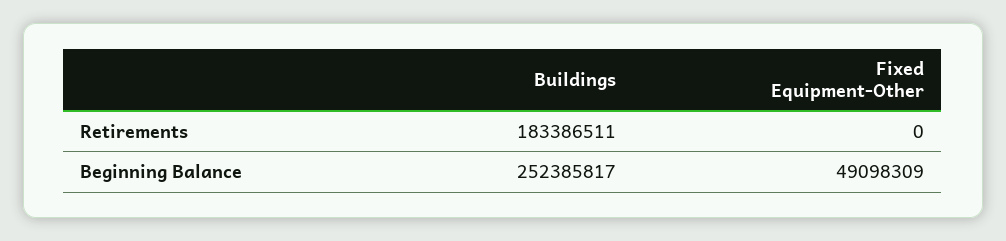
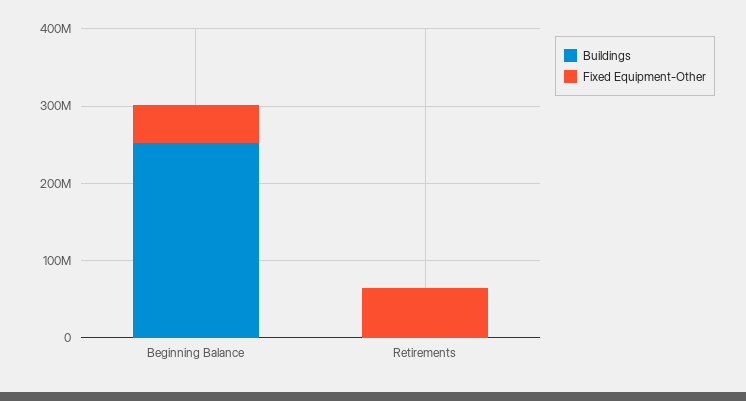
Buildings, Retirements: 183386511 -> 0
Fixed Equipment-Other, Retirements: 0 -> 60000000

